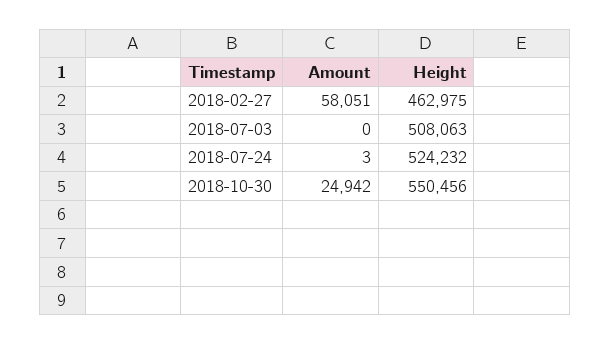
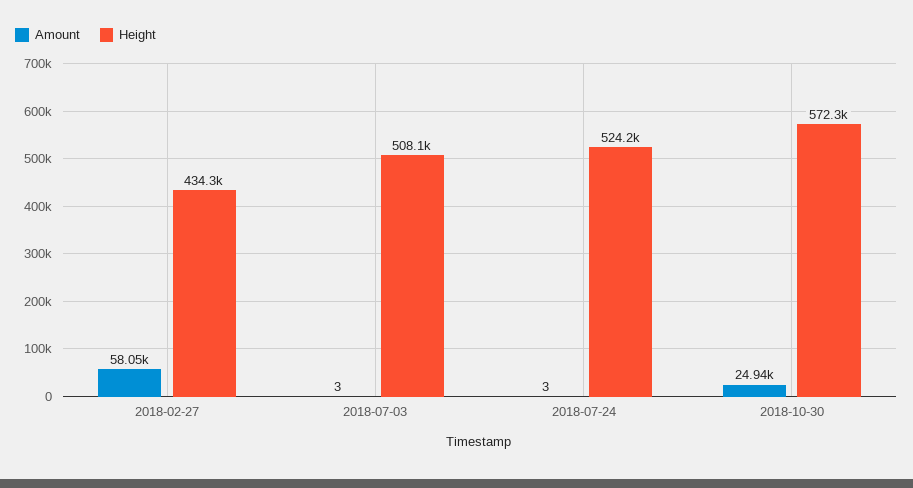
Height, 2018-02-27: 462975 -> 434300
Amount, 2018-07-03: 0 -> 3
Height, 2018-10-30: 550456 -> 572300

